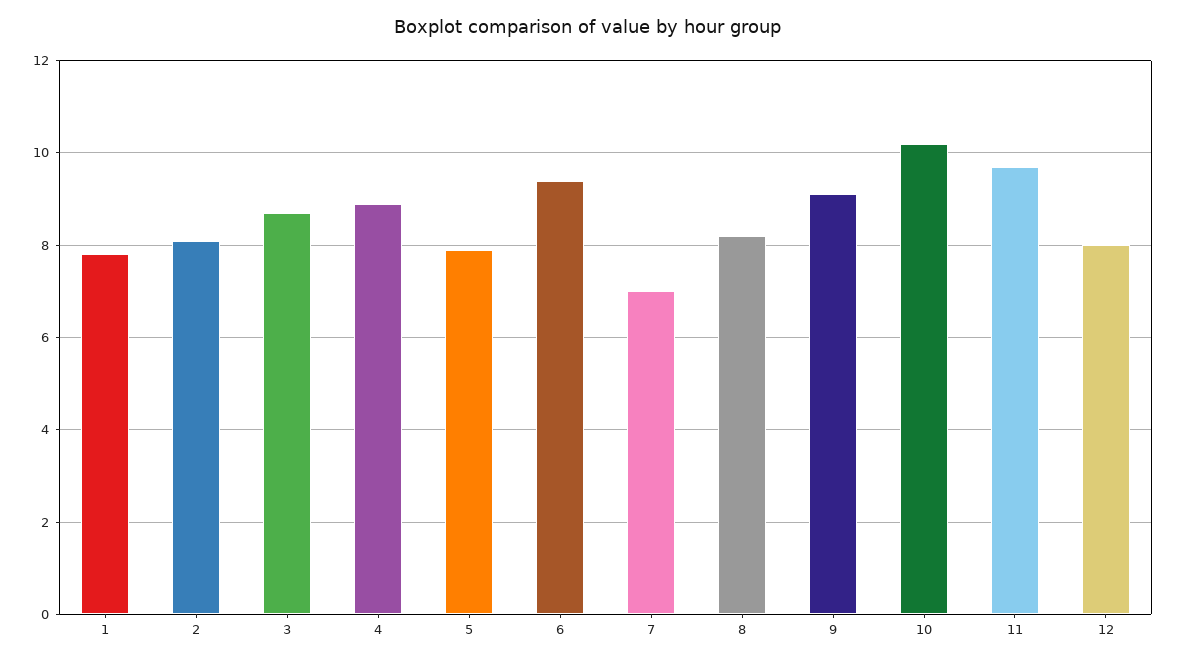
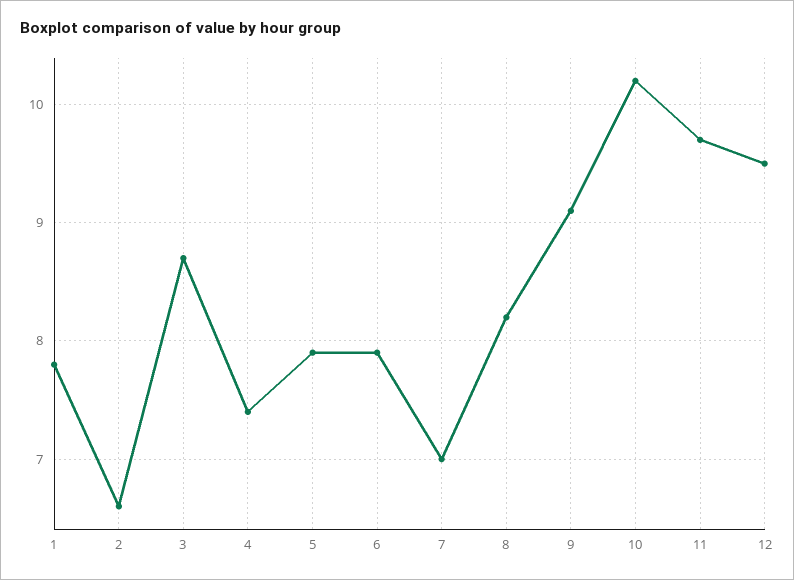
2: 8 -> 6.6
4: 9 -> 7.4
6: 9.5 -> 7.9
12: 8 -> 9.5

